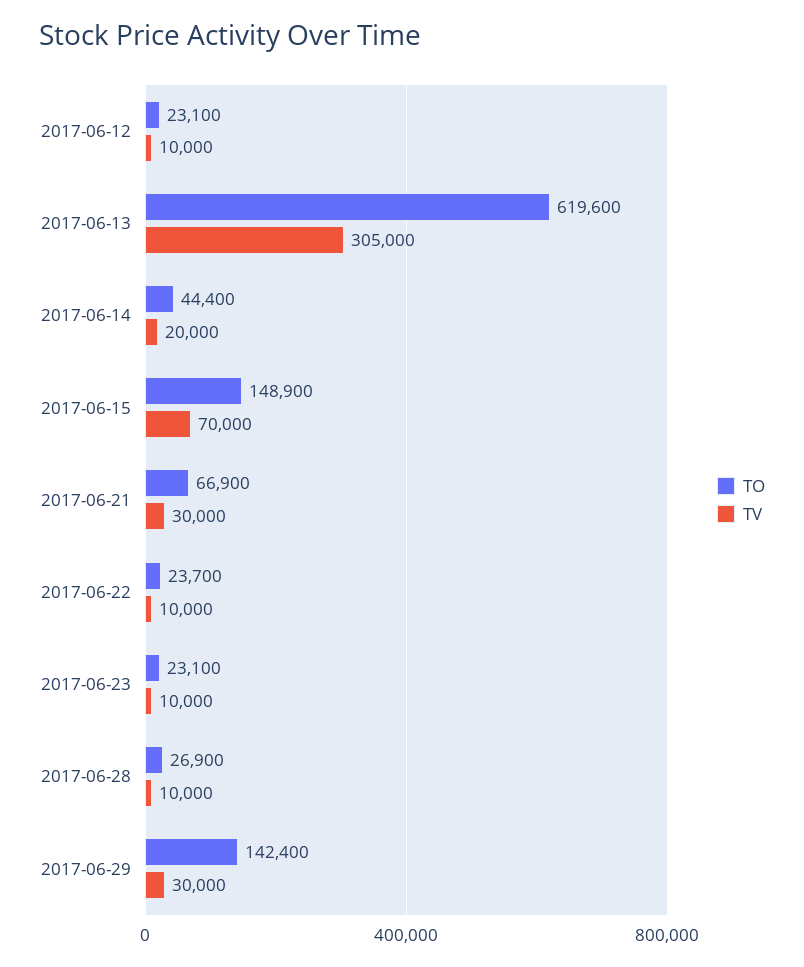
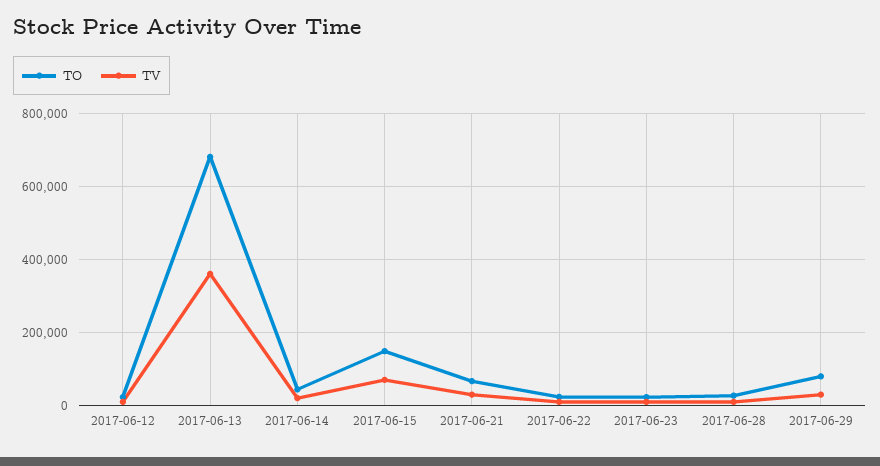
TO, 2017-06-13: 619600 -> 680000
TV, 2017-06-13: 305000 -> 360000
TO, 2017-06-29: 142400 -> 80000

